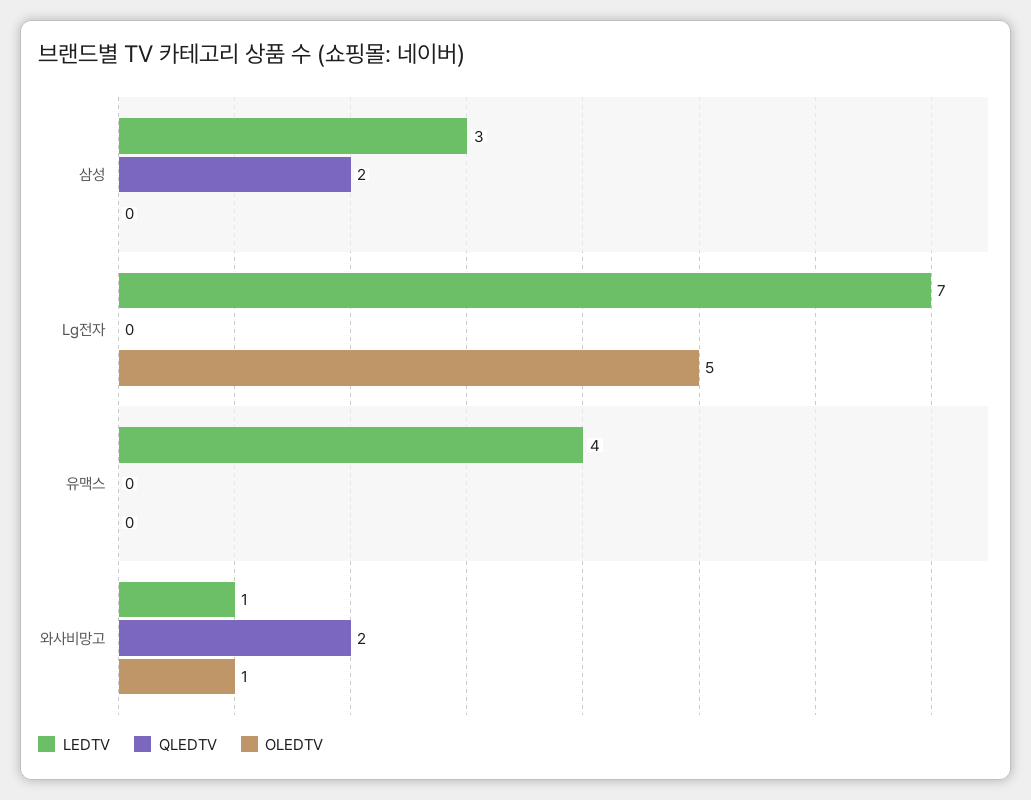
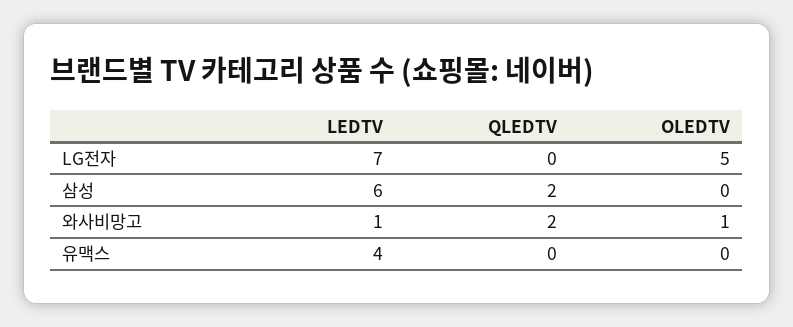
LEDTV, 삼성: 3 -> 6

